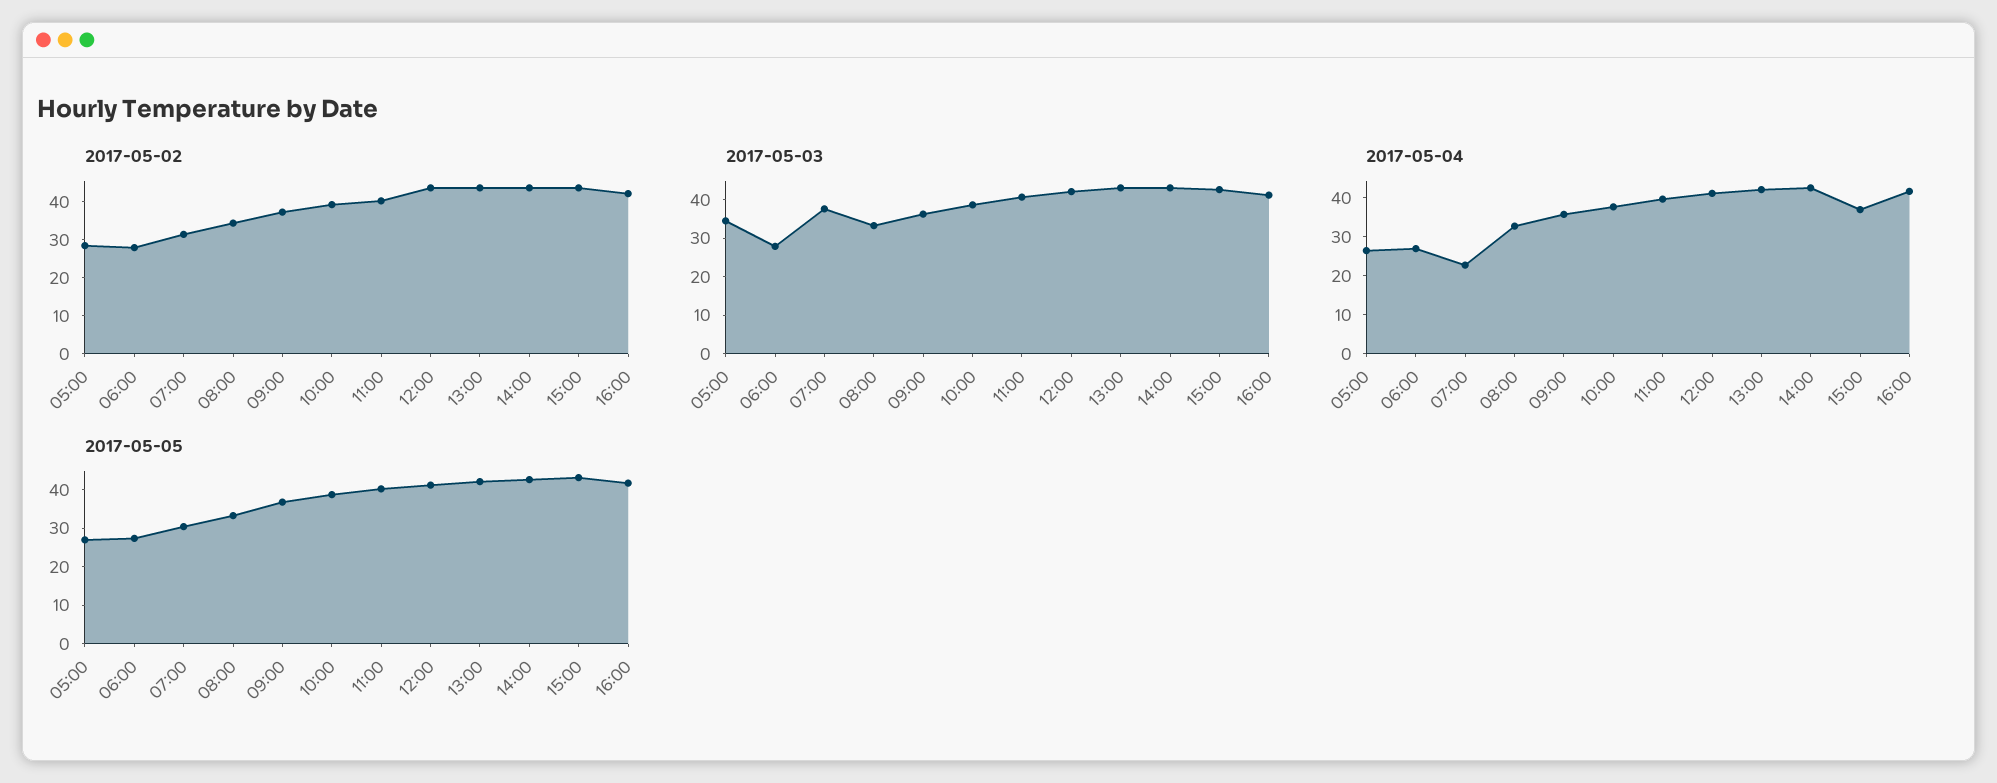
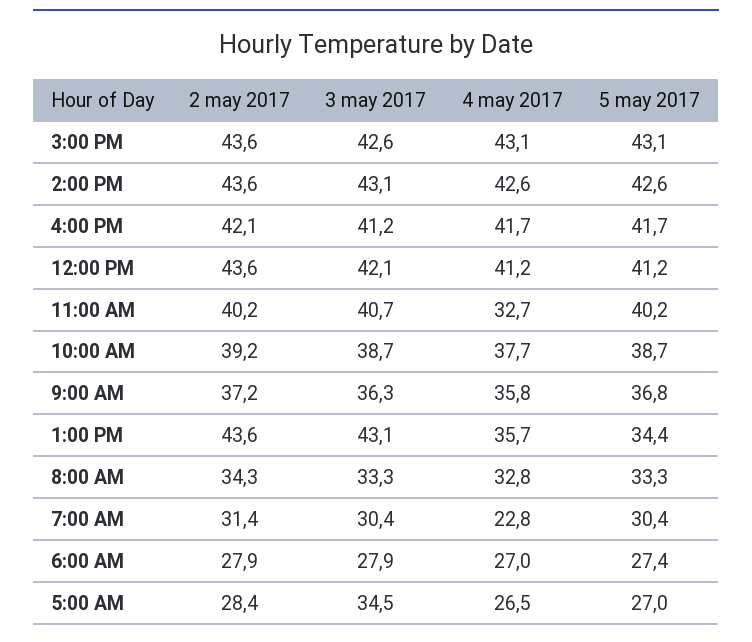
2017-05-03, 07:00: 37.5 -> 30.4
2017-05-04, 11:00: 40 -> 32.7
2017-05-04, 13:00: 42.5 -> 35.7
2017-05-04, 15:00: 37.5 -> 43.1
2017-05-05, 13:00: 42.5 -> 34.4

